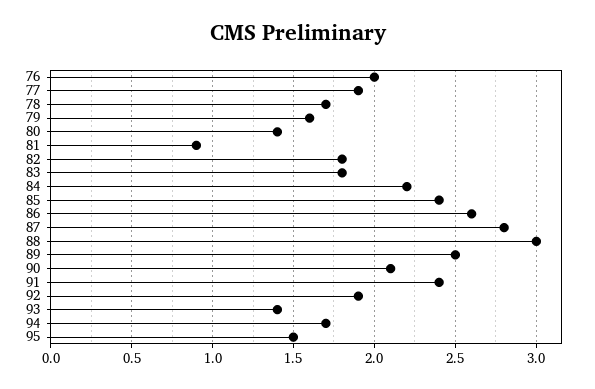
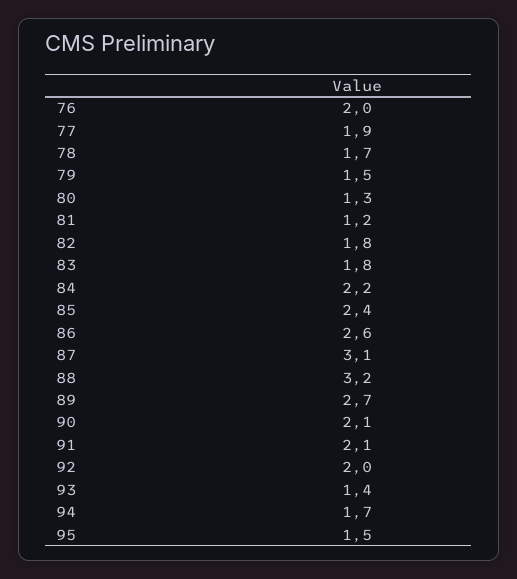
79: 1.6 -> 1.5
80: 1.4 -> 1.3
81: 0.9 -> 1.2
87: 2.8 -> 3.1
88: 3 -> 3.2
89: 2.5 -> 2.7
91: 2.4 -> 2.1
92: 1.9 -> 2

